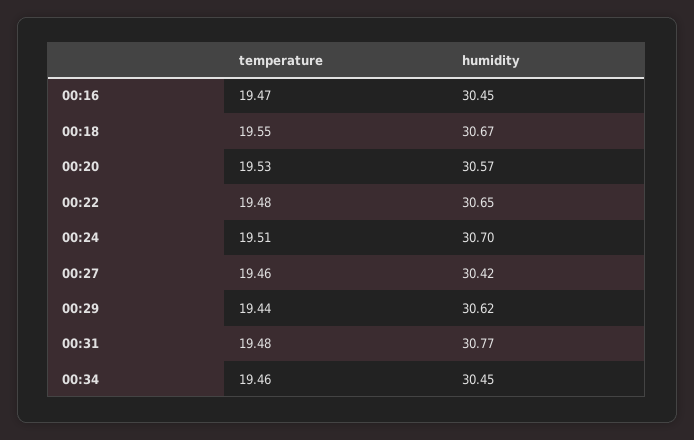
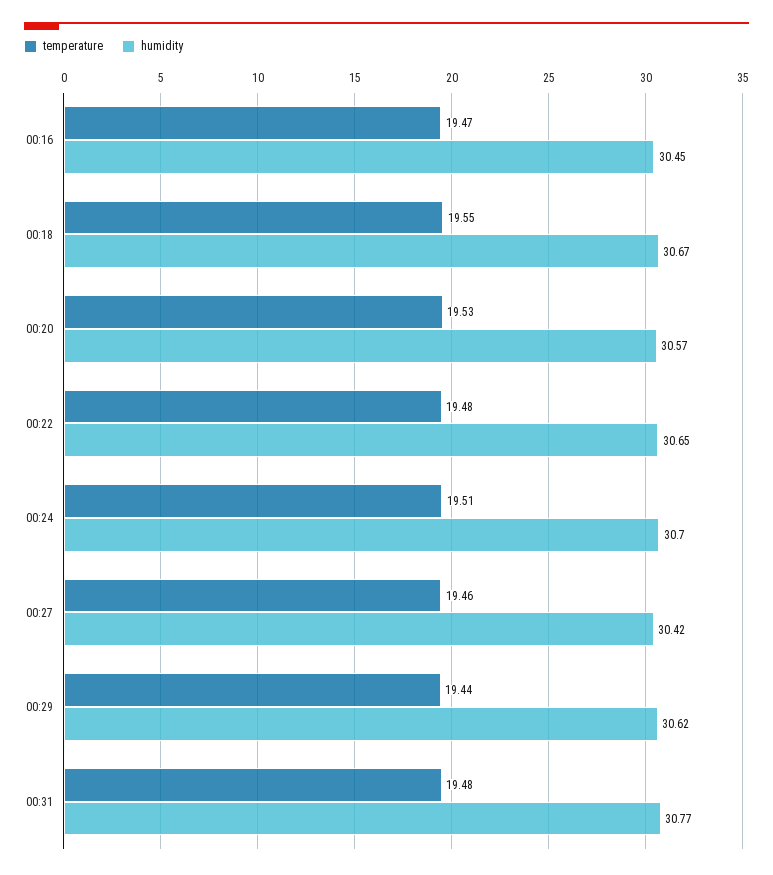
temperature, 00:34: 19.46 -> none
humidity, 00:34: 30.45 -> none

